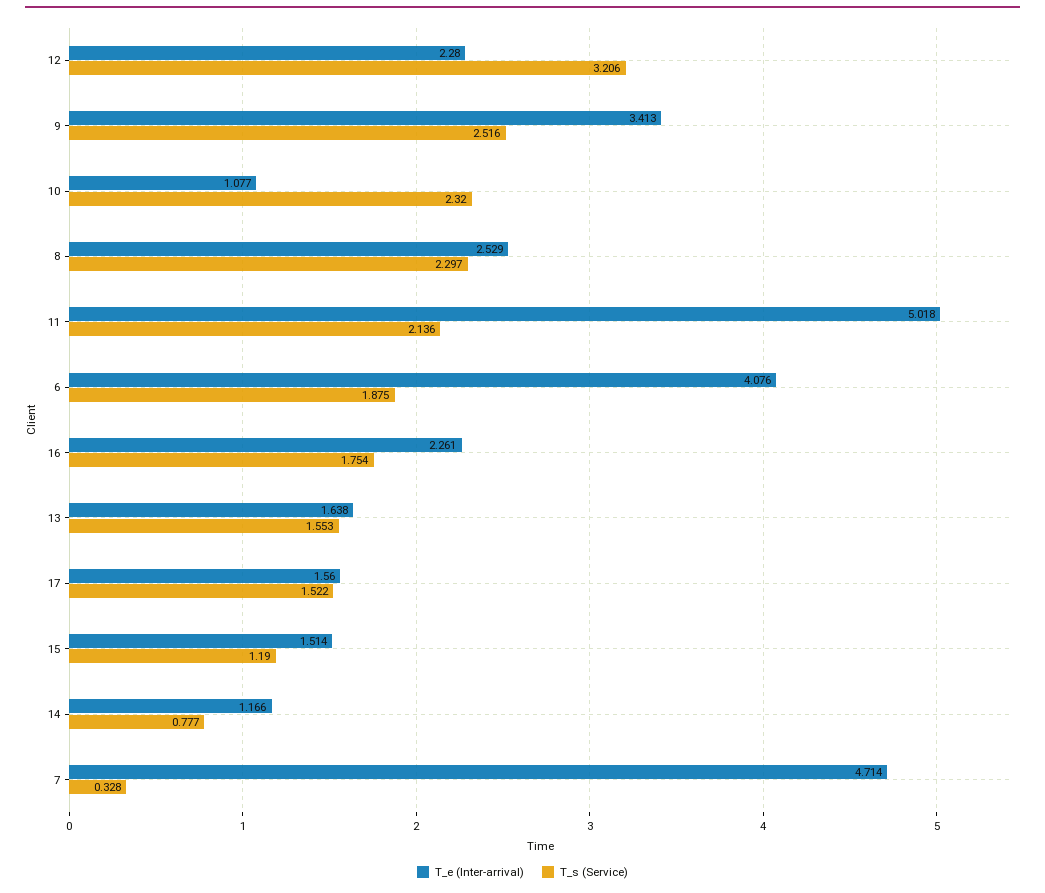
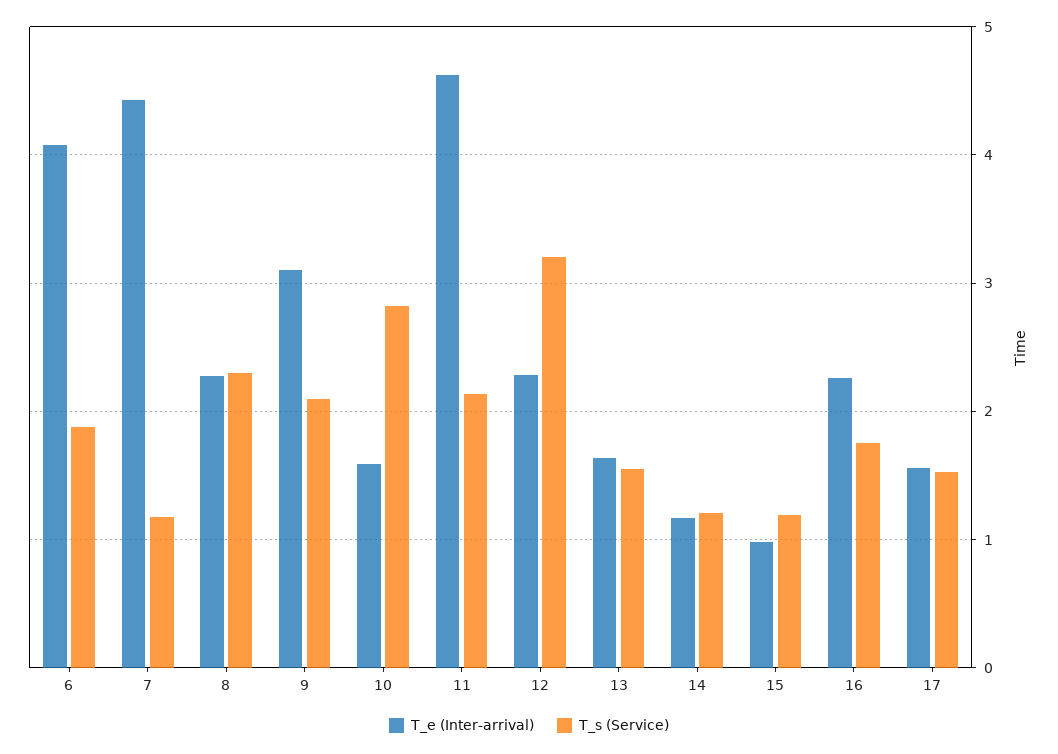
T_e (Inter-arrival), 9: 3.413 -> 3.1
T_s (Service), 9: 2.516 -> 2.1
T_e (Inter-arrival), 10: 1.077 -> 1.6
T_s (Service), 10: 2.32 -> 2.8
T_e (Inter-arrival), 8: 2.529 -> 2.3
T_e (Inter-arrival), 11: 5.018 -> 4.6
T_e (Inter-arrival), 15: 1.514 -> 1
T_s (Service), 14: 0.777 -> 1.2
T_e (Inter-arrival), 7: 4.714 -> 4.4
T_s (Service), 7: 0.328 -> 1.2

